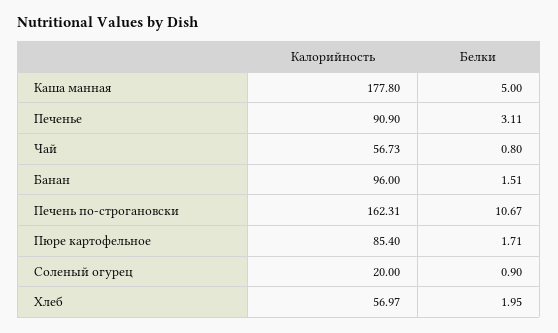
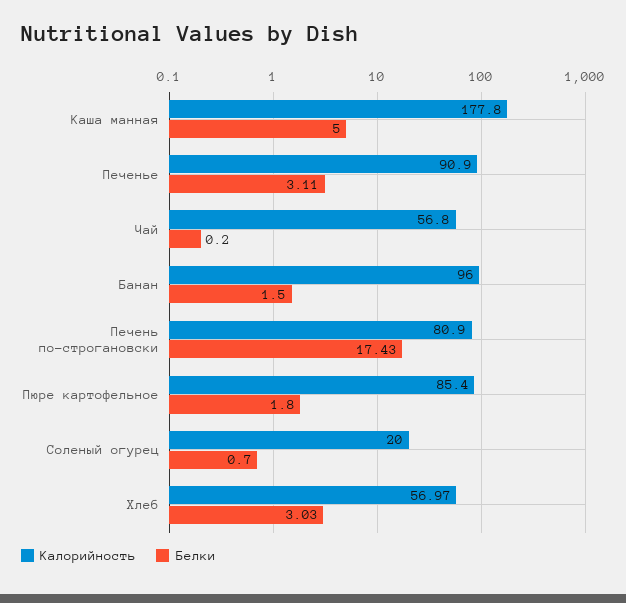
Калорийность, Чай: 56.73 -> 56.8
Белки, Чай: 0.8 -> 0.2
Белки, Банан: 1.51 -> 1.5
Калорийность, Печень по-строгановски: 162.31 -> 80.9
Белки, Печень по-строгановски: 10.67 -> 17.43
Белки, Пюре картофельное: 1.71 -> 1.8
Белки, Соленый огурец: 0.9 -> 0.7
Белки, Хлеб: 1.95 -> 3.03

